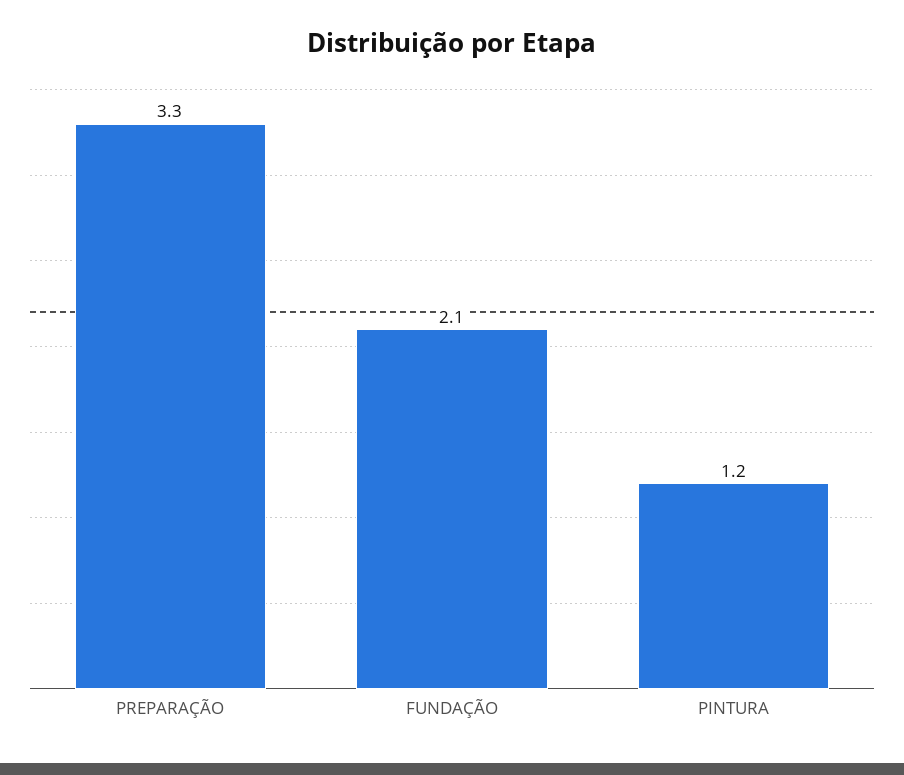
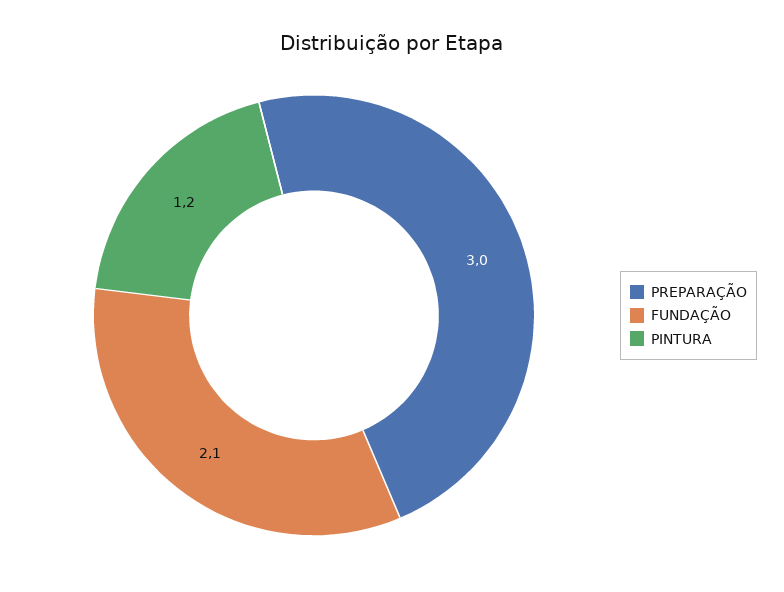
PREPARAÇÃO: 3.3 -> 3

